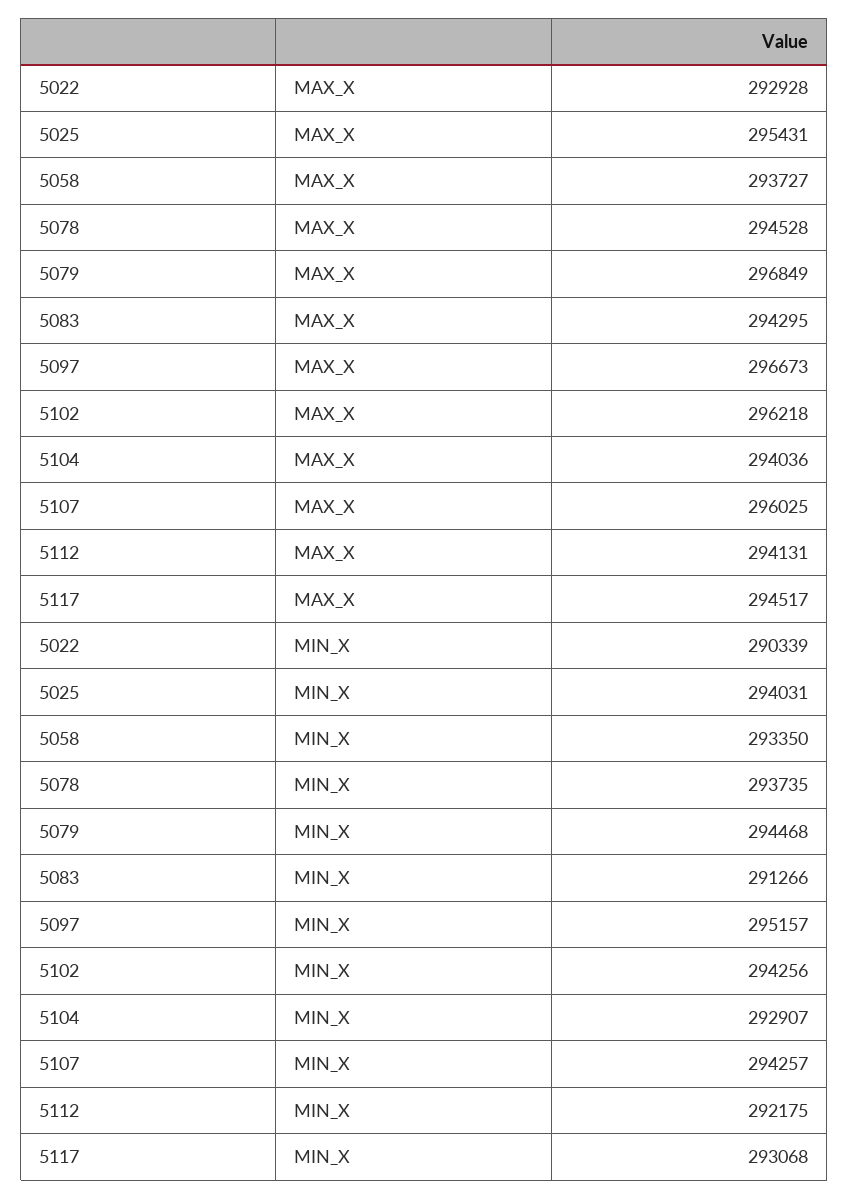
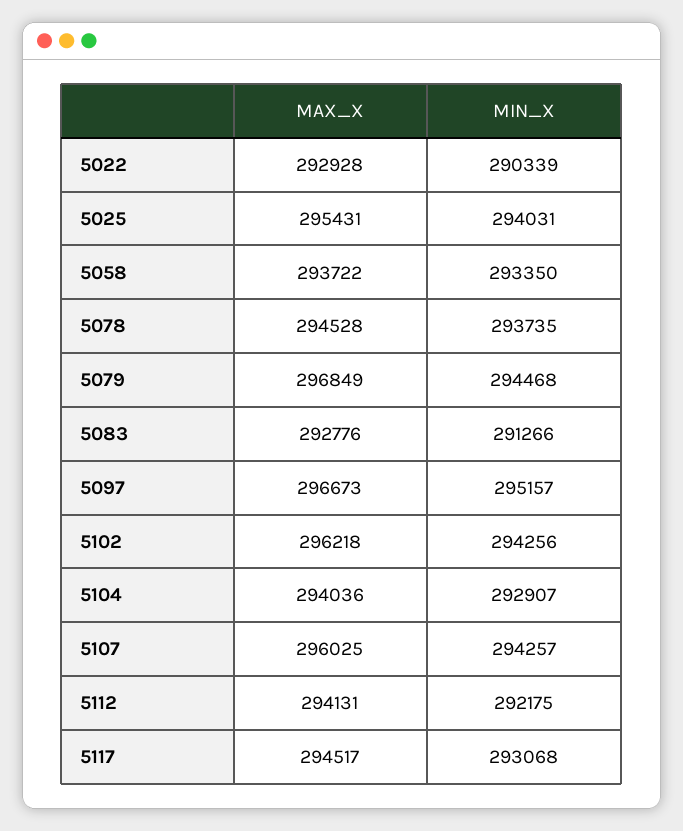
5058, MAX_X: 293727 -> 293722
5083, MAX_X: 294295 -> 292776

